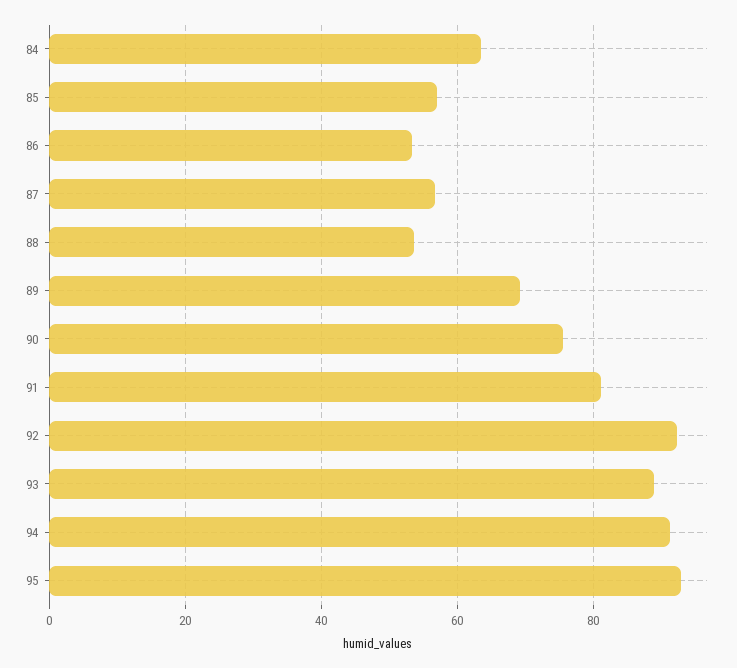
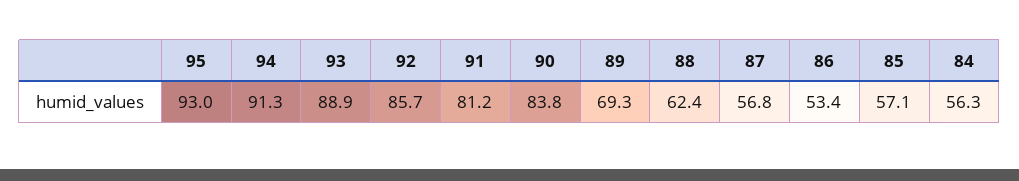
84: 64 -> 56.3
88: 54 -> 62.4
90: 76 -> 83.8
92: 92 -> 85.7

